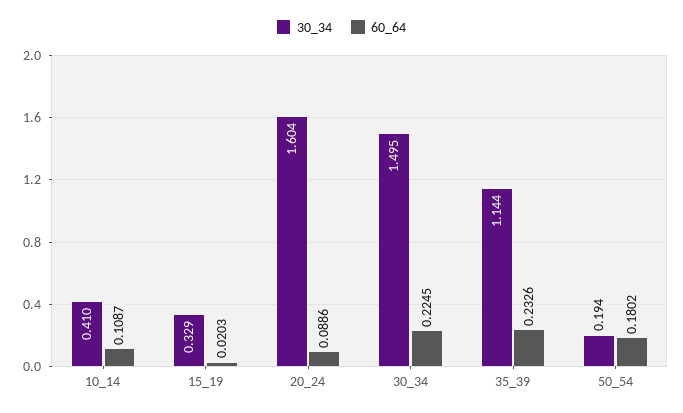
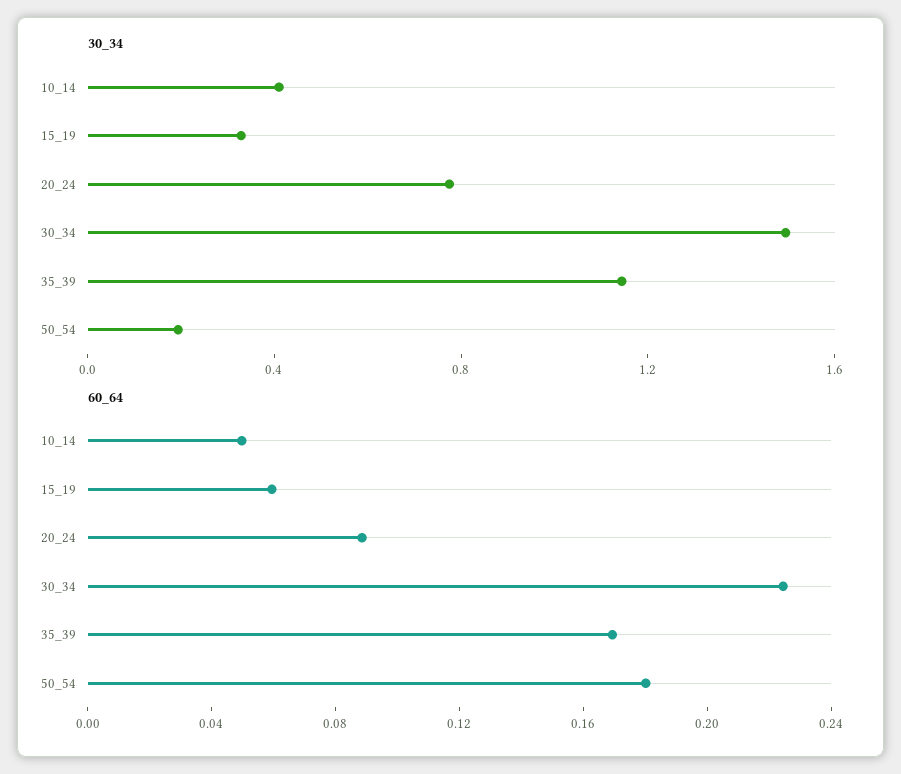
60_64, 10_14: 0.1087 -> 0.05
60_64, 15_19: 0.0203 -> 0.06
30_34, 20_24: 1.604 -> 0.8
60_64, 35_39: 0.2326 -> 0.17

